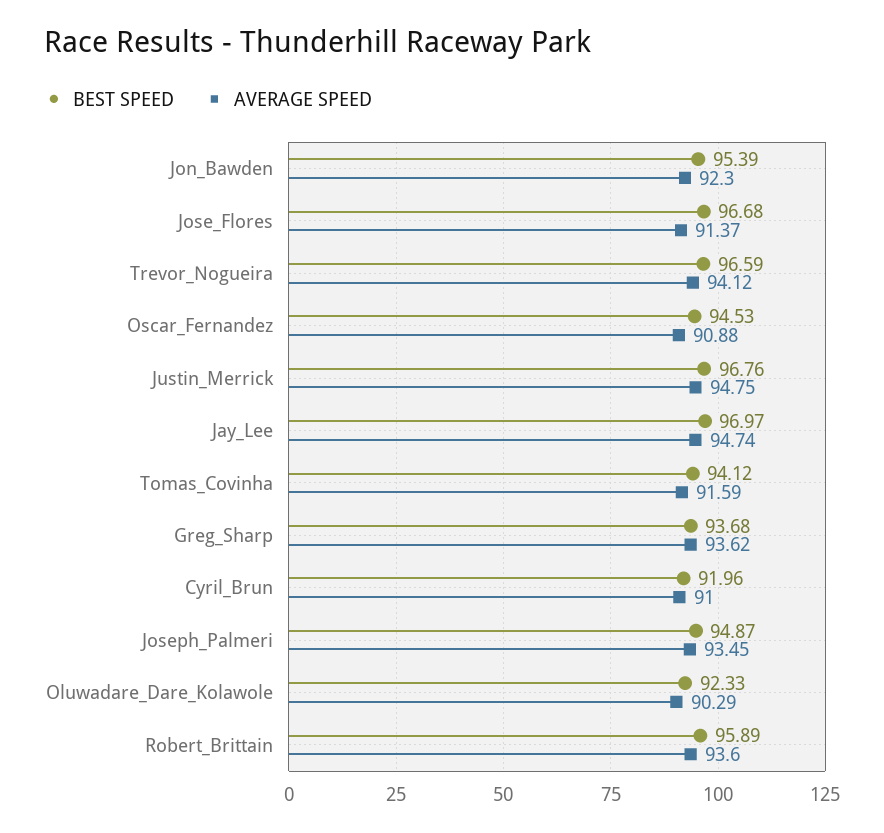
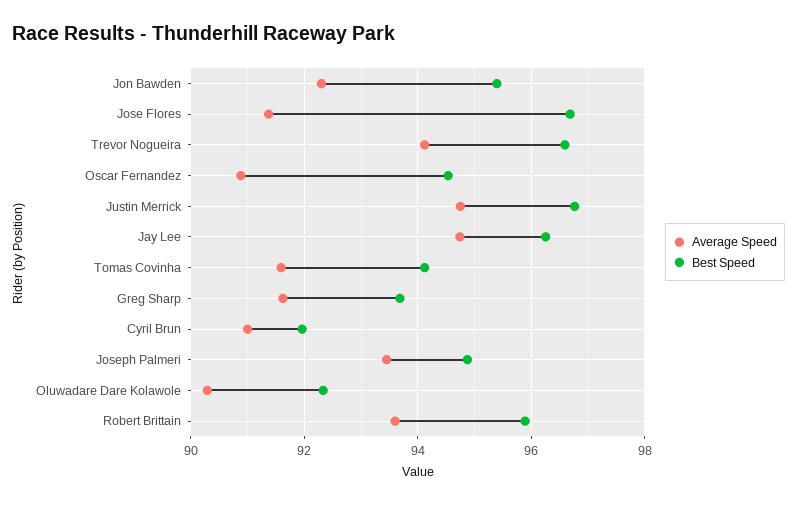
BEST SPEED, Jay_Lee: 96.97 -> 96.2
AVERAGE SPEED, Greg_Sharp: 93.62 -> 91.6

